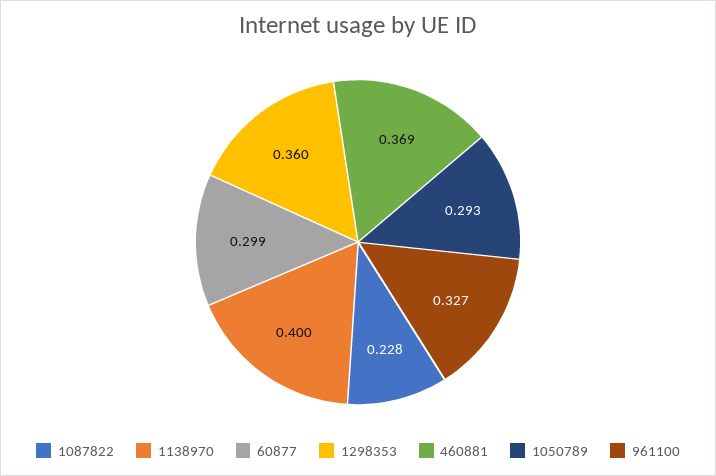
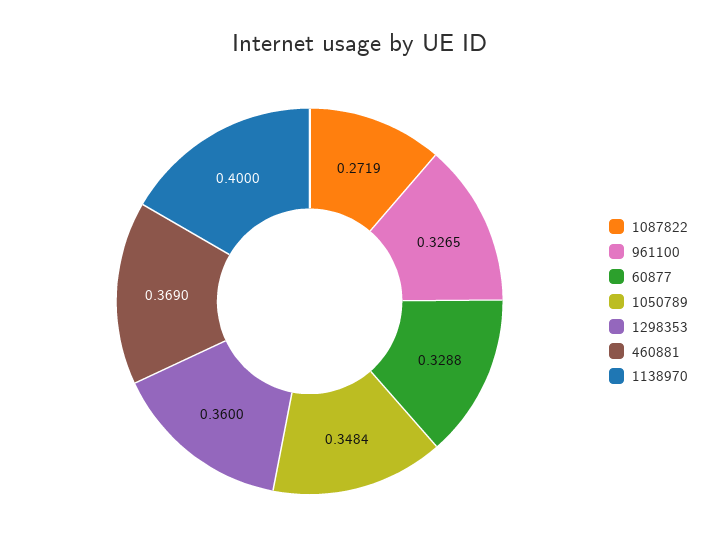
1087822: 0.228 -> 0.2719
60877: 0.299 -> 0.3288
1050789: 0.293 -> 0.3484

